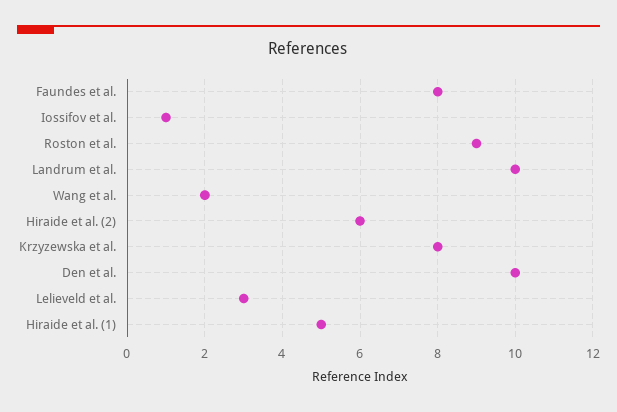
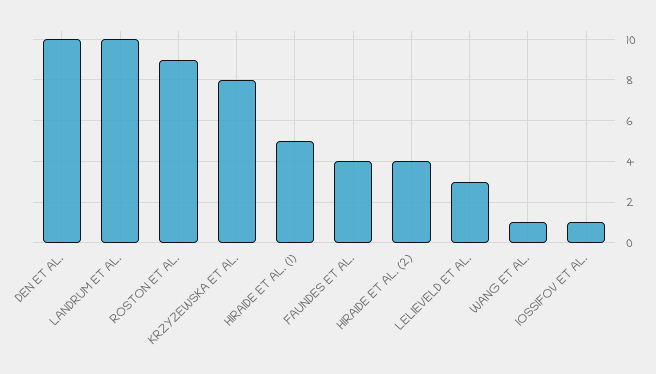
Faundes et al.: 8 -> 4
Wang et al.: 2 -> 1
Hiraide et al. (2): 6 -> 4

